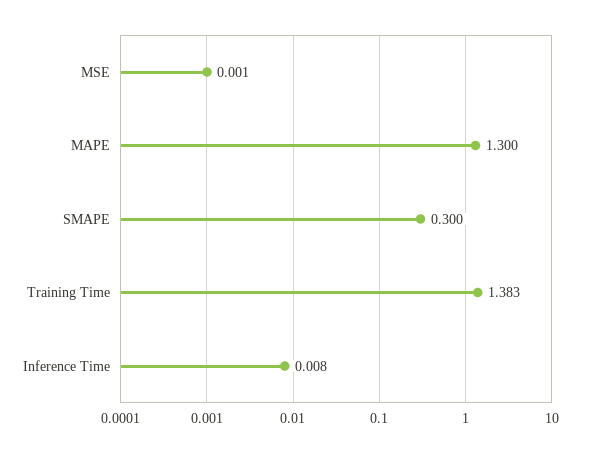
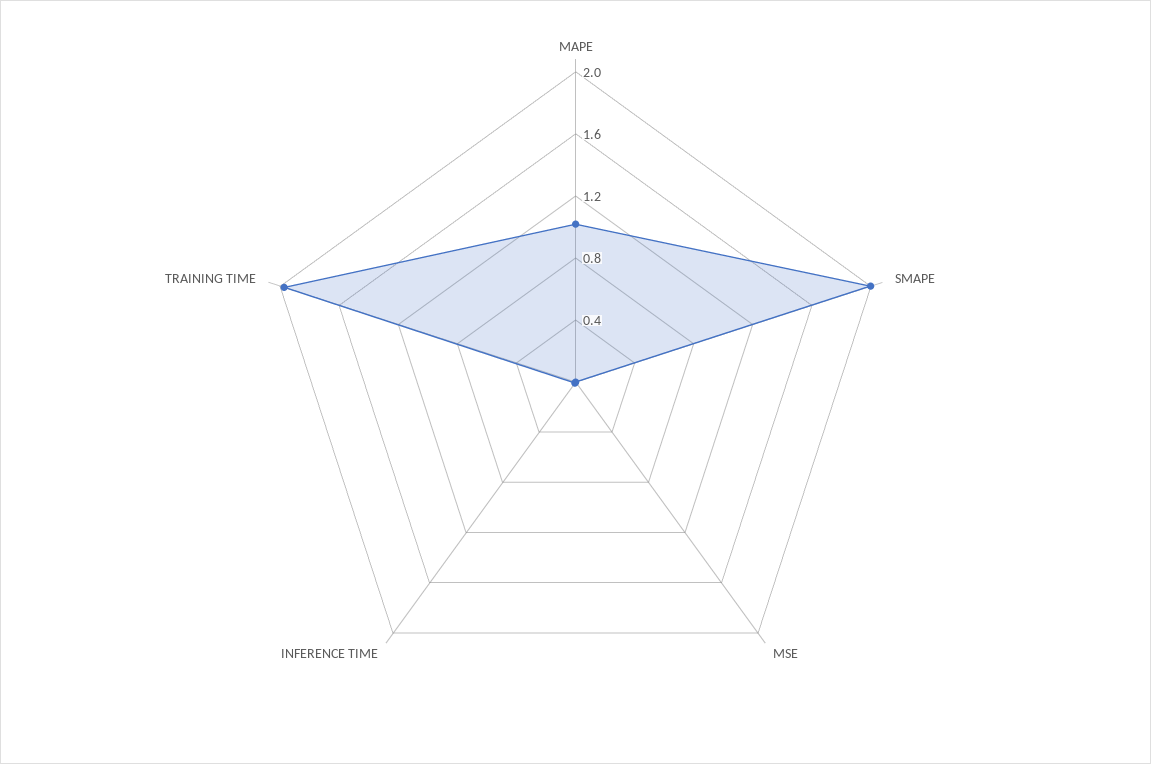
MAPE: 1.3 -> 1
SMAPE: 0.3 -> 2
Training Time: 1.383 -> 2

